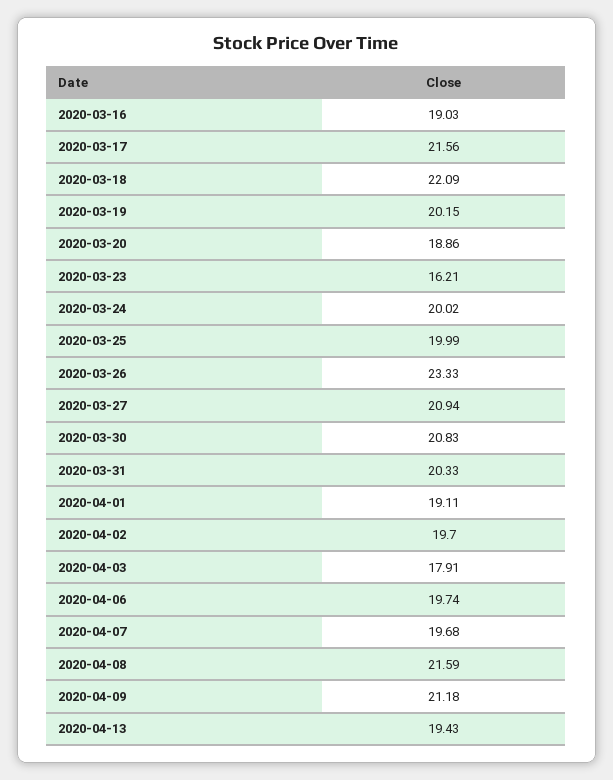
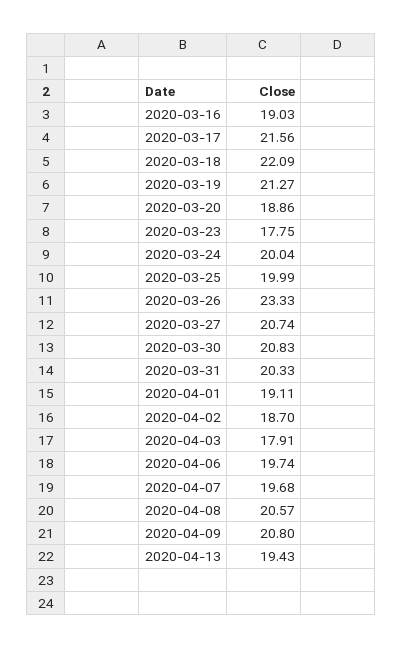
2020-03-19: 20.15 -> 21.27
2020-03-23: 16.21 -> 17.75
2020-03-24: 20.02 -> 20.04
2020-03-27: 20.94 -> 20.74
2020-04-02: 19.7 -> 18.7
2020-04-08: 21.59 -> 20.57
2020-04-09: 21.18 -> 20.8

